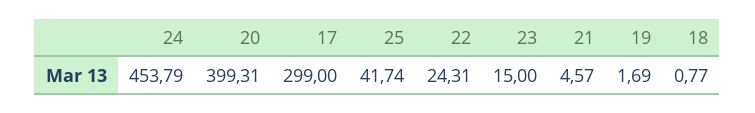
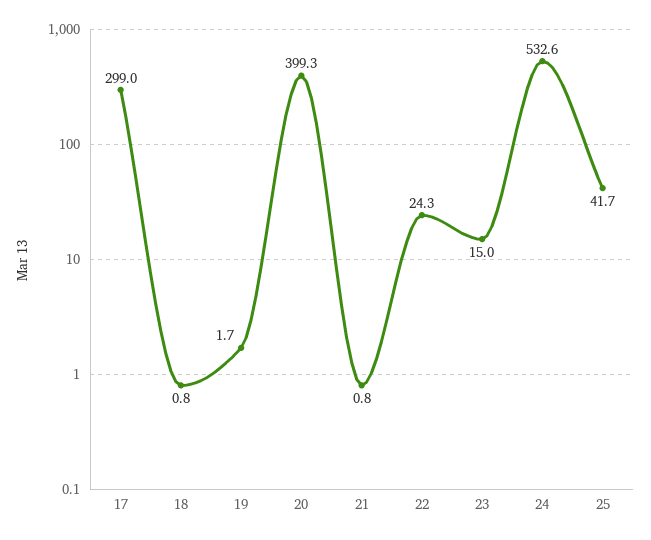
24: 453.79 -> 532.6
21: 4.57 -> 0.8

